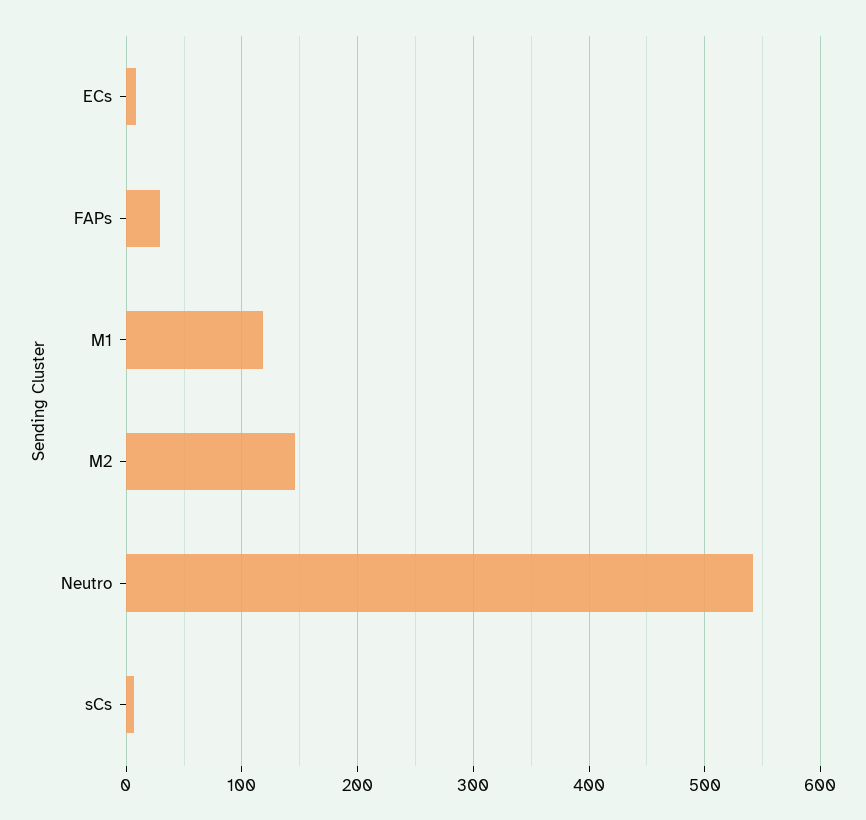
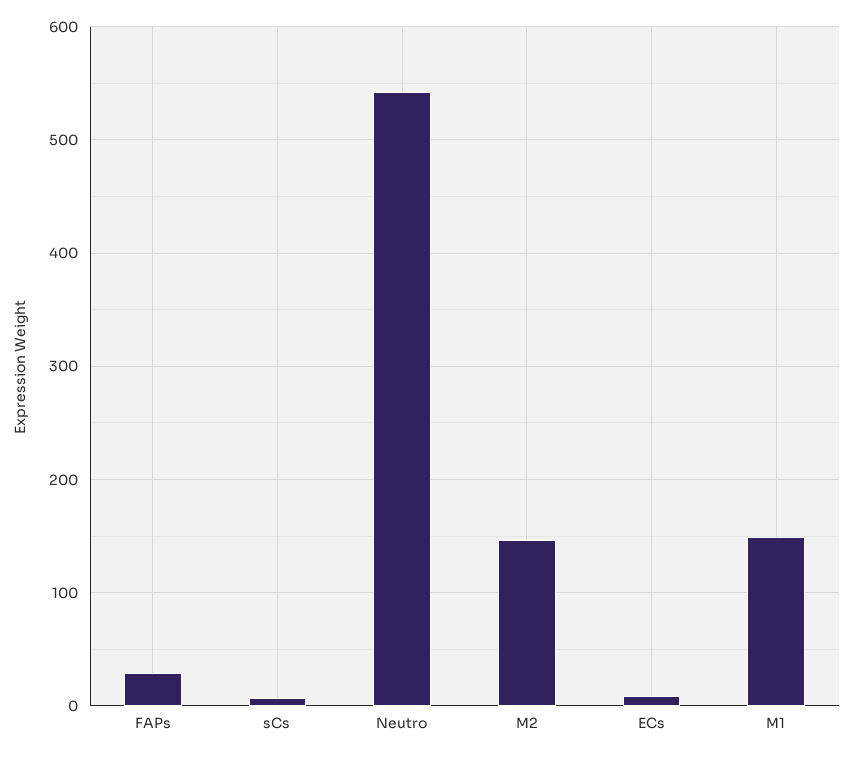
M1: 120 -> 150

